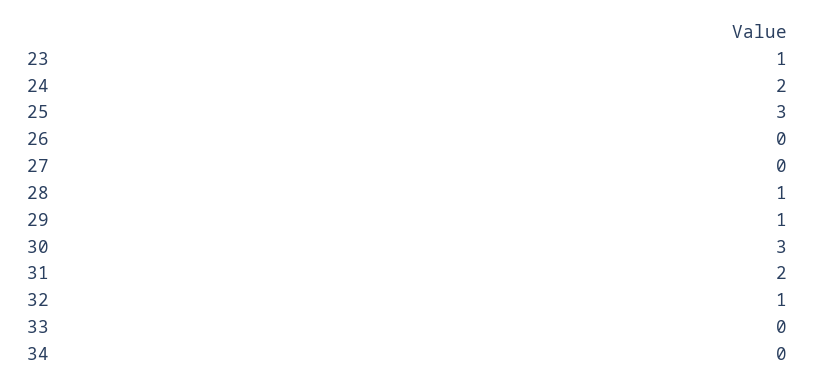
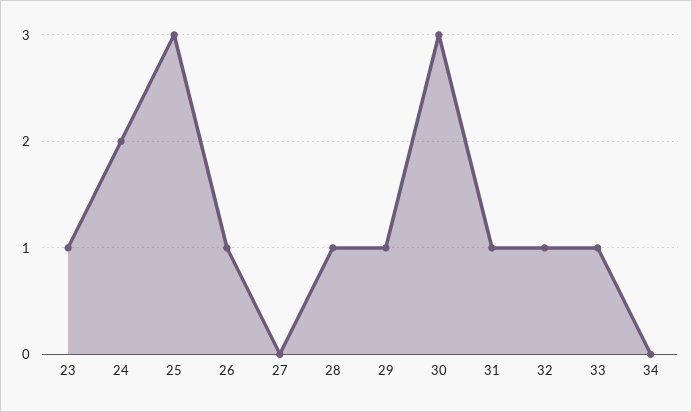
26: 0 -> 1
31: 2 -> 1
33: 0 -> 1

